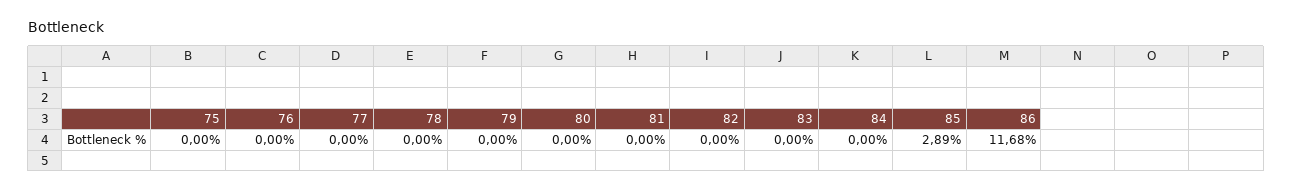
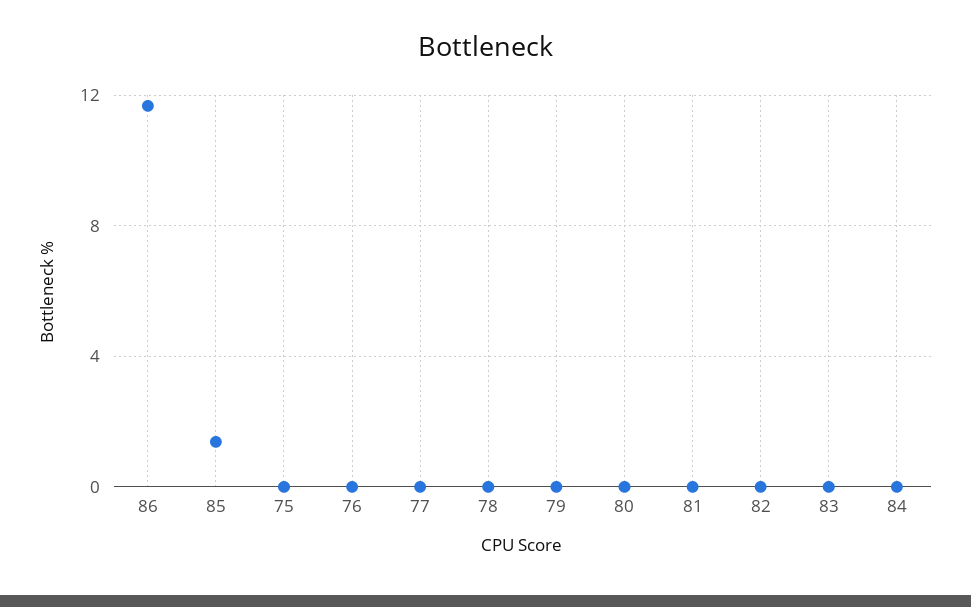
85: 2.89 -> 1.5

